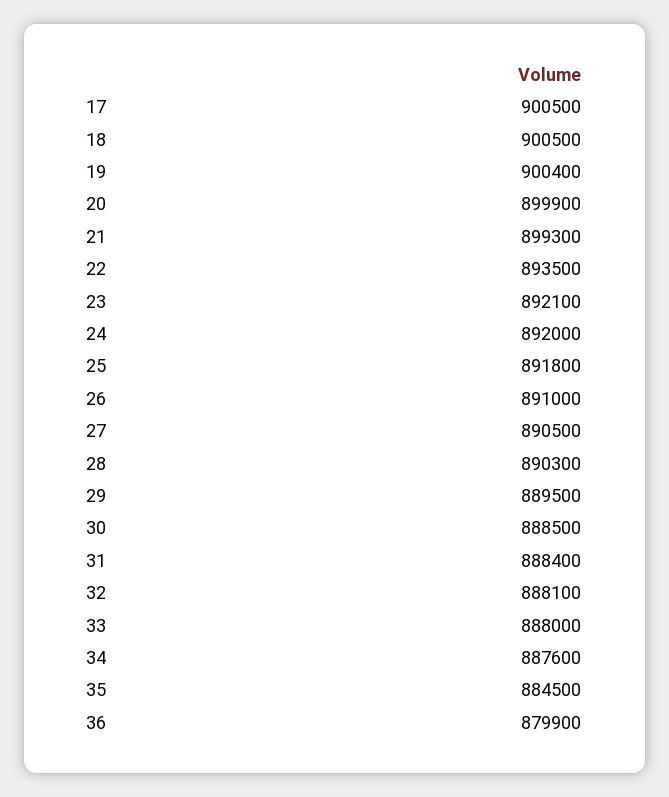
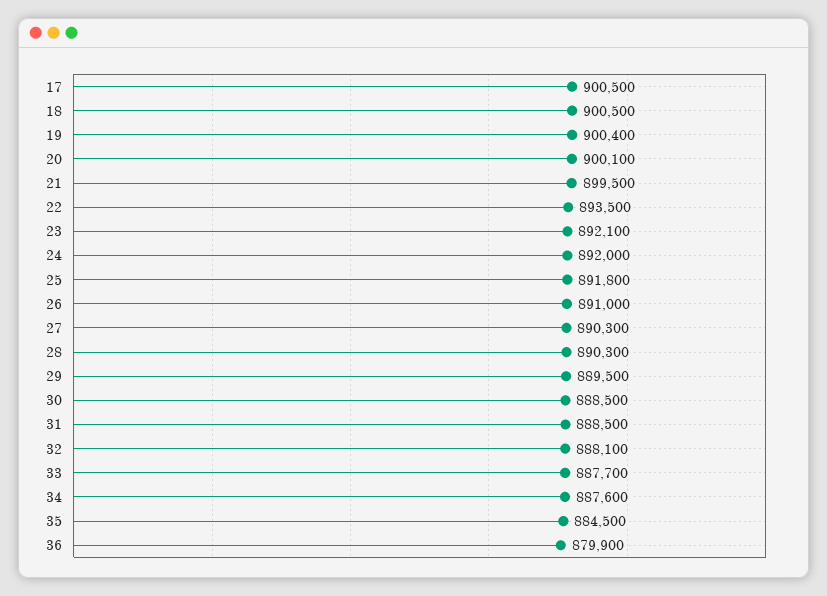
20: 899900 -> 900100
21: 899300 -> 899500
27: 890500 -> 890300
31: 888400 -> 888500
33: 888000 -> 887700

